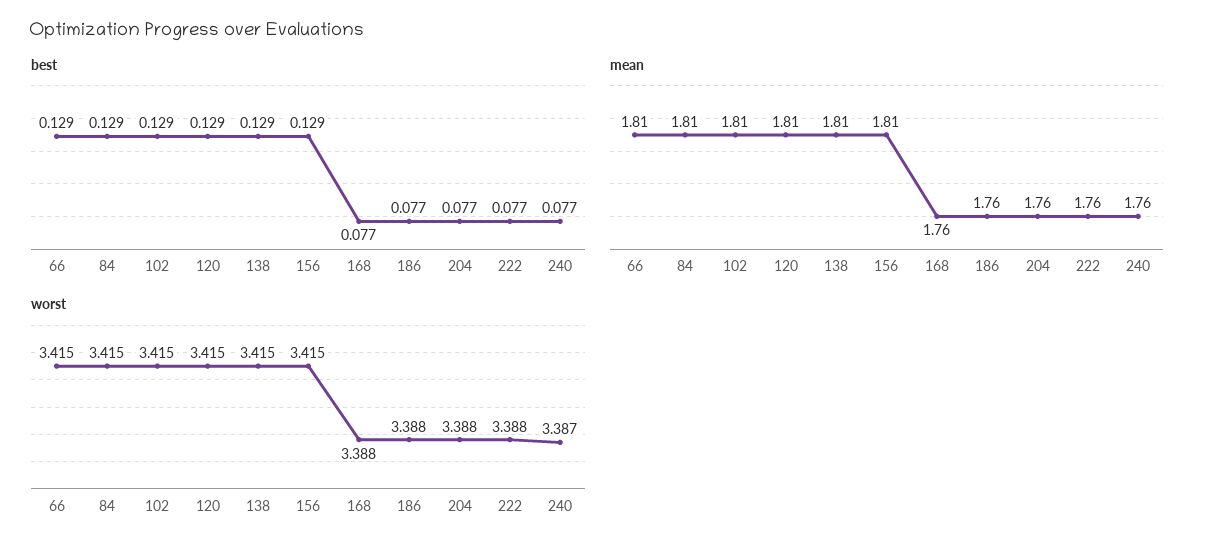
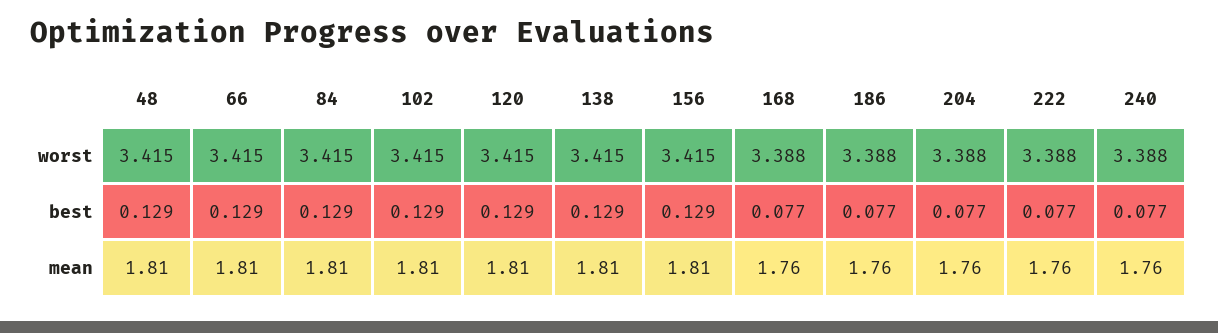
worst, 240: 3.387 -> 3.388
worst, 48: none -> 3.415
best, 48: none -> 0.129
mean, 48: none -> 1.81

